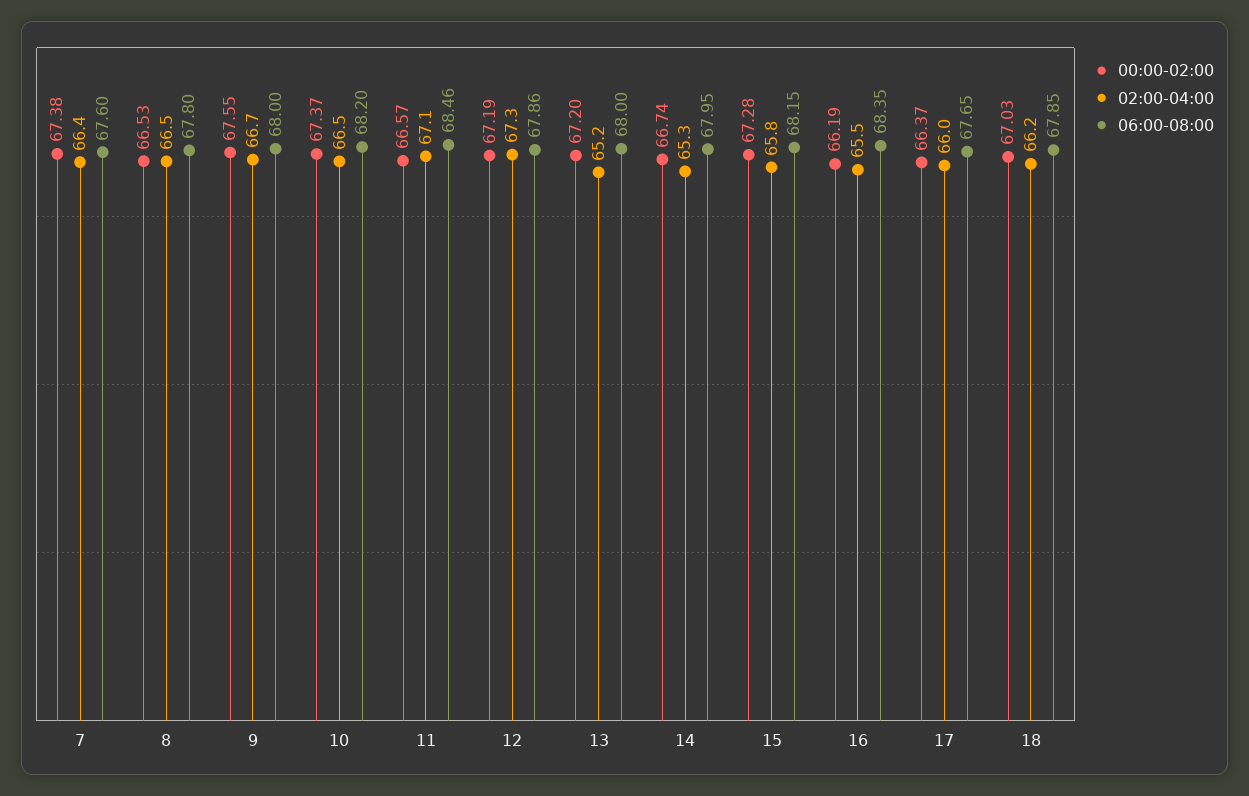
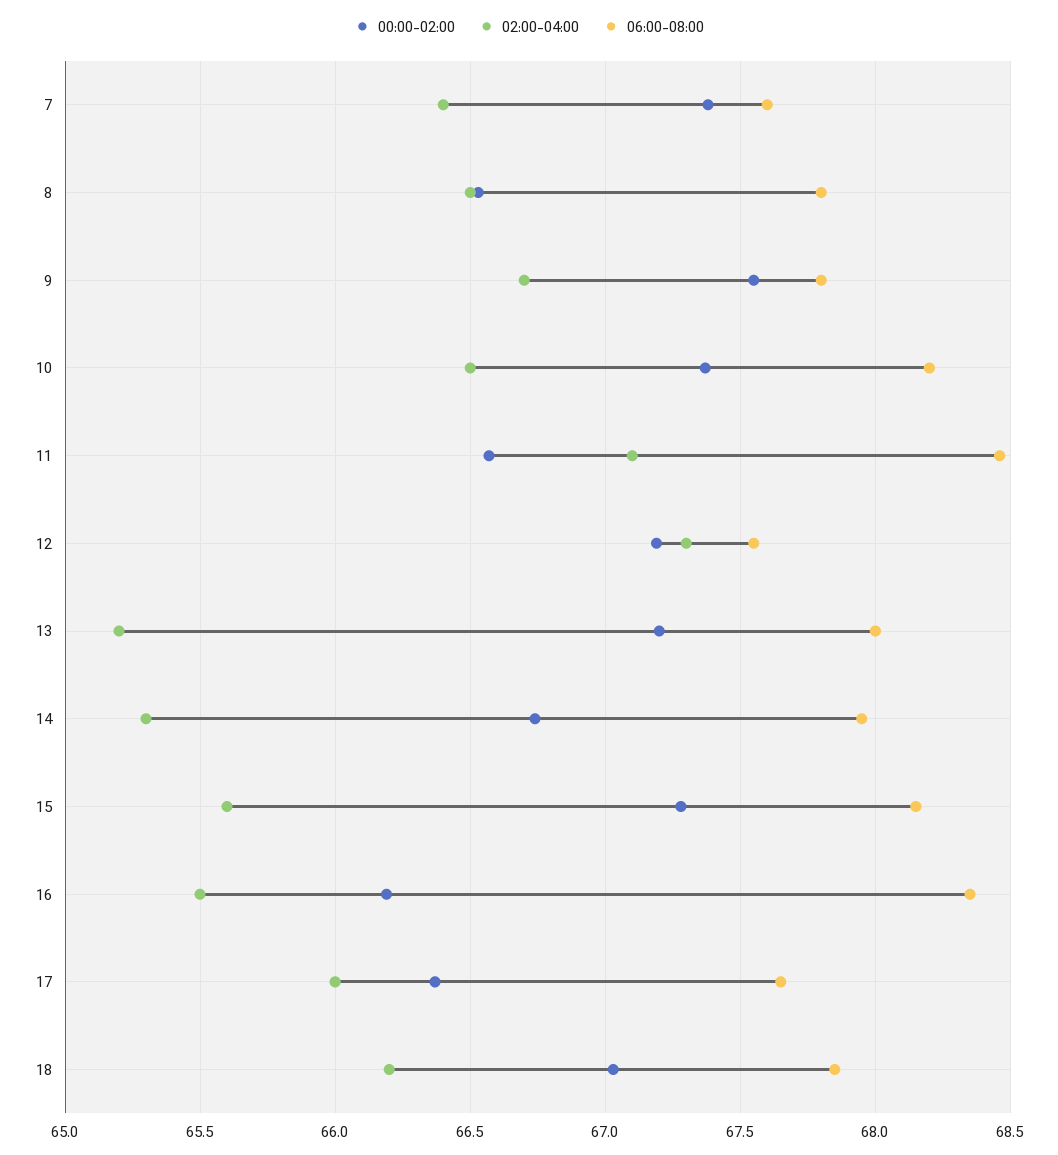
06:00-08:00, 9: 68 -> 67.8
06:00-08:00, 12: 67.86 -> 67.55
02:00-04:00, 15: 65.8 -> 65.6

